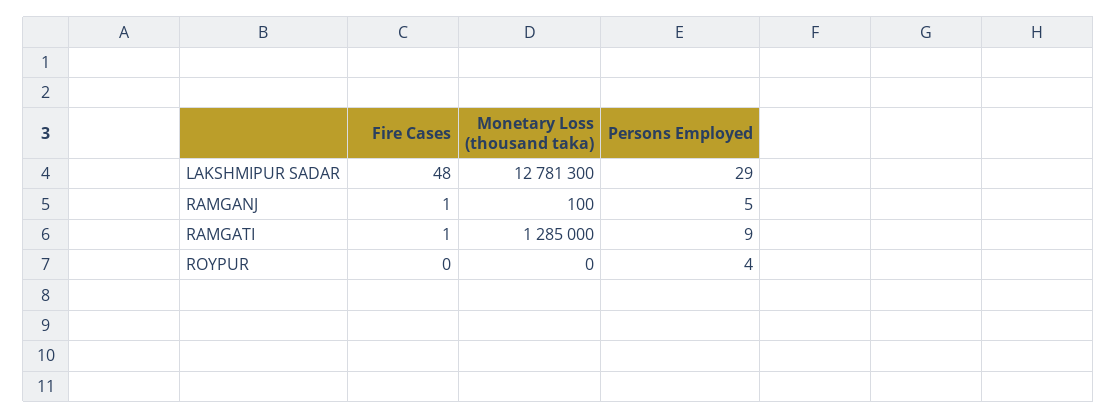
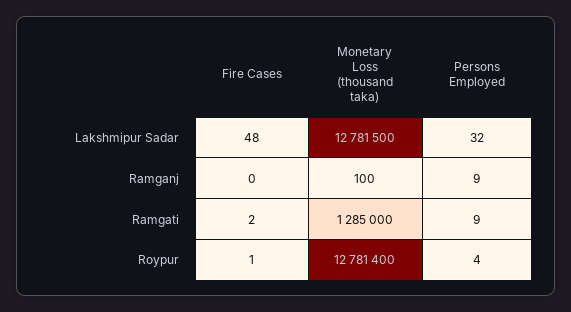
Monetary Loss (thousand taka), LAKSHMIPUR SADAR: 12781300 -> 12781500
Persons Employed, LAKSHMIPUR SADAR: 29 -> 32
Fire Cases, RAMGANJ: 1 -> 0
Persons Employed, RAMGANJ: 5 -> 9
Fire Cases, RAMGATI: 1 -> 2
Fire Cases, ROYPUR: 0 -> 1
Monetary Loss (thousand taka), ROYPUR: 0 -> 12781400

